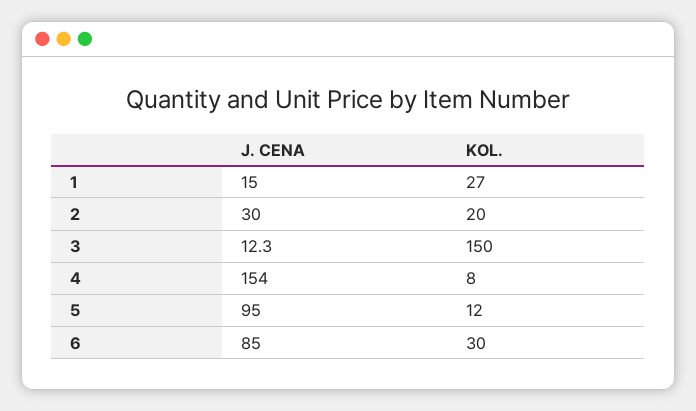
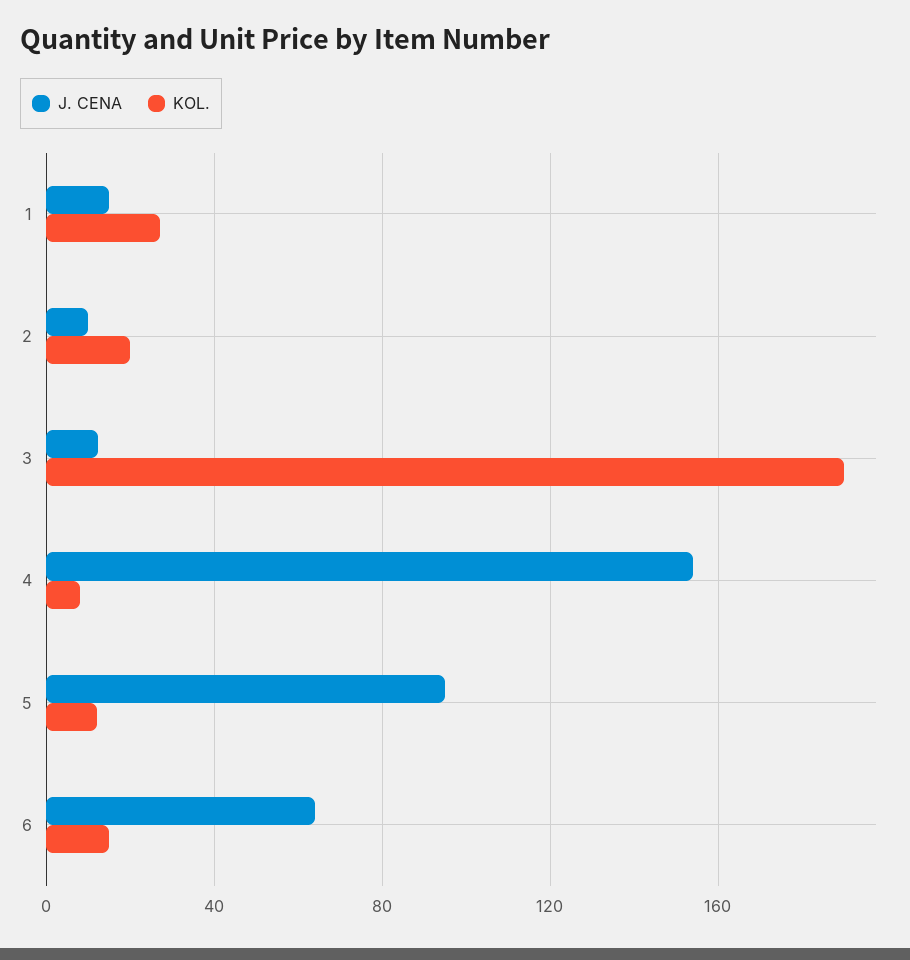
J. CENA, 2: 30 -> 10
KOL., 3: 150 -> 190
J. CENA, 6: 85 -> 65
KOL., 6: 30 -> 15

